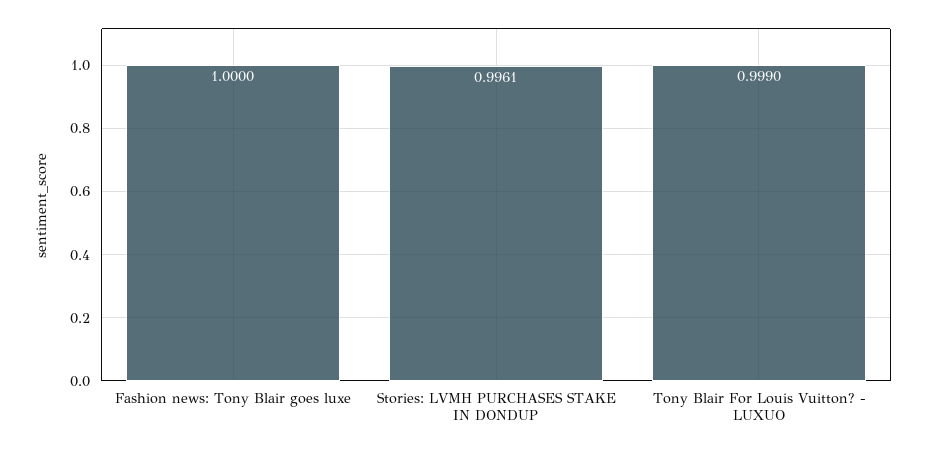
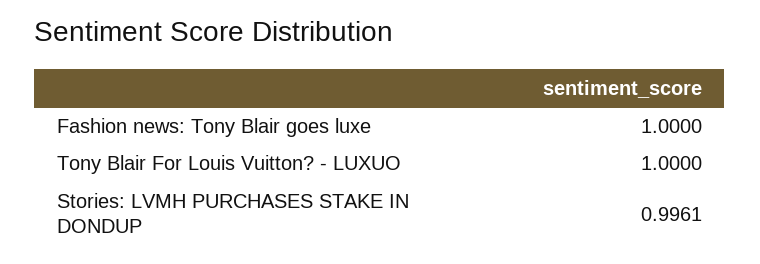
Tony Blair For Louis Vuitton? - LUXUO: 0.999 -> 1

